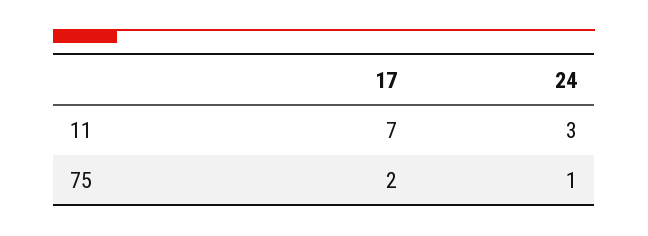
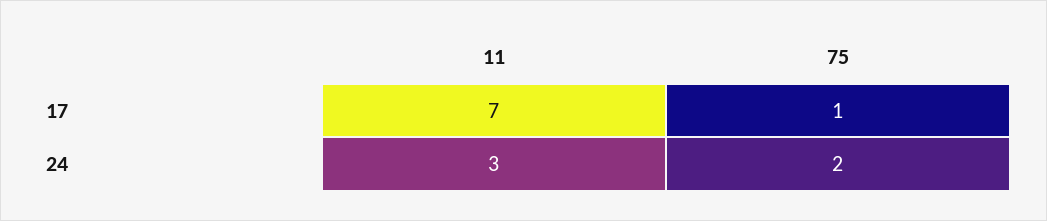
17, 75: 2 -> 1
24, 75: 1 -> 2

